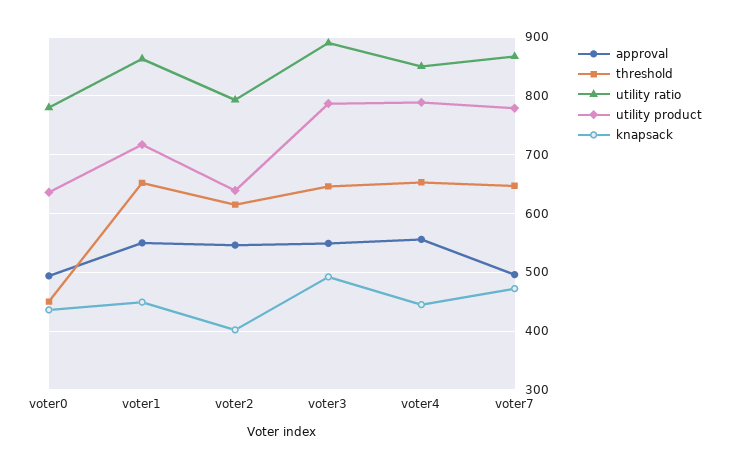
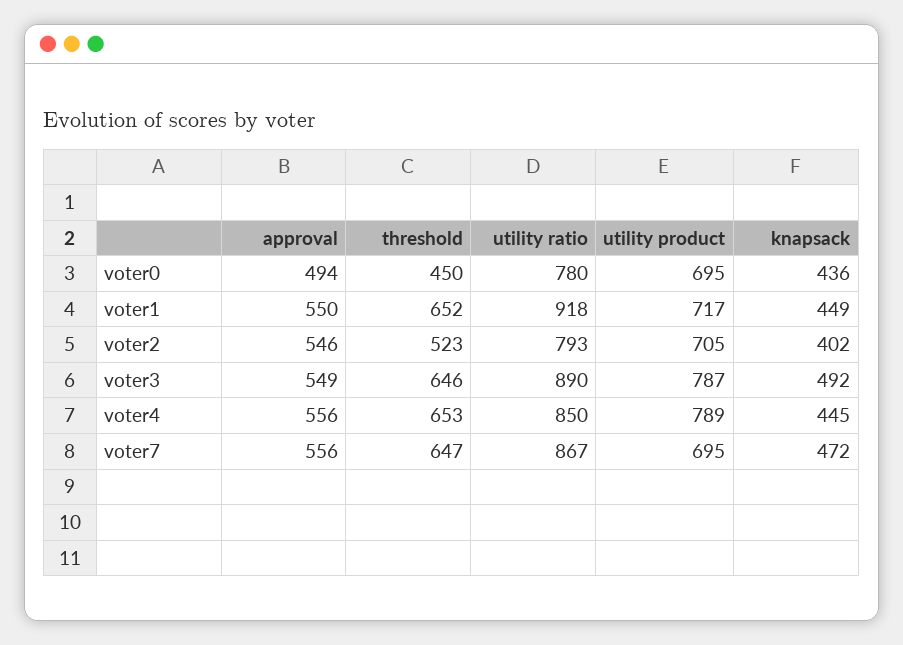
utility product, voter0: 640 -> 695
utility ratio, voter1: 860 -> 918
threshold, voter2: 620 -> 523
utility product, voter2: 640 -> 705
approval, voter7: 500 -> 556
utility product, voter7: 780 -> 695

